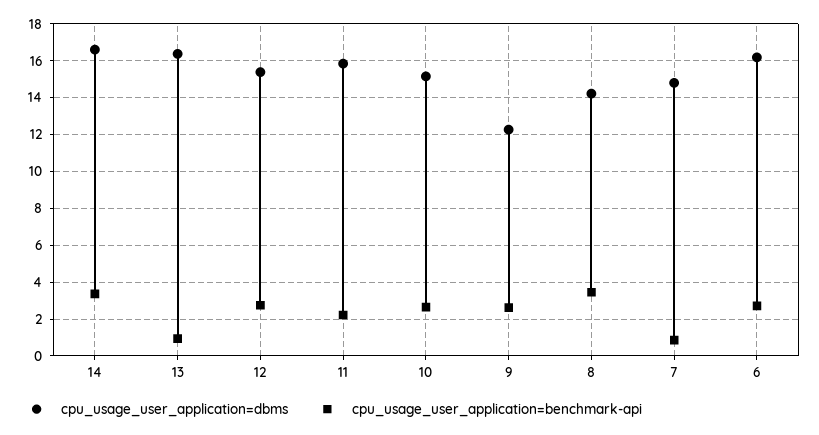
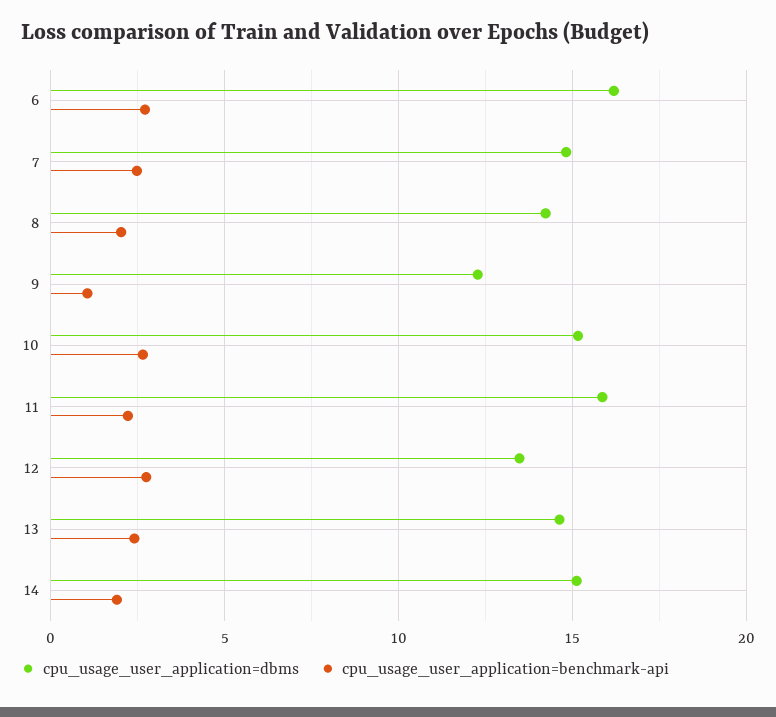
cpu_usage_user_application=dbms, 14: 16.5 -> 15
cpu_usage_user_application=benchmark-api, 14: 3.5 -> 2
cpu_usage_user_application=dbms, 13: 16.5 -> 14.5
cpu_usage_user_application=benchmark-api, 13: 1 -> 2.5
cpu_usage_user_application=dbms, 12: 15.5 -> 13.5
cpu_usage_user_application=benchmark-api, 9: 2.5 -> 1
cpu_usage_user_application=benchmark-api, 8: 3.5 -> 2
cpu_usage_user_application=benchmark-api, 7: 1 -> 2.5

